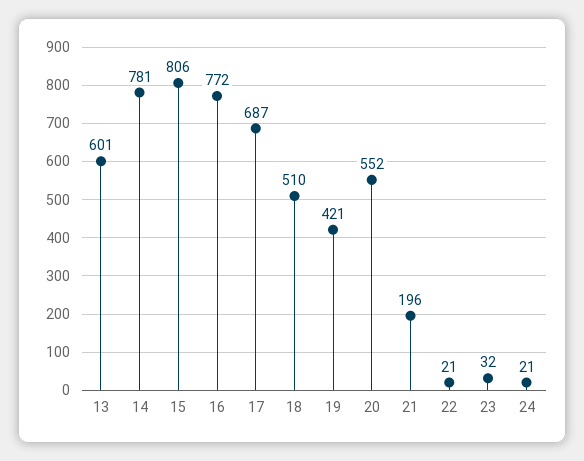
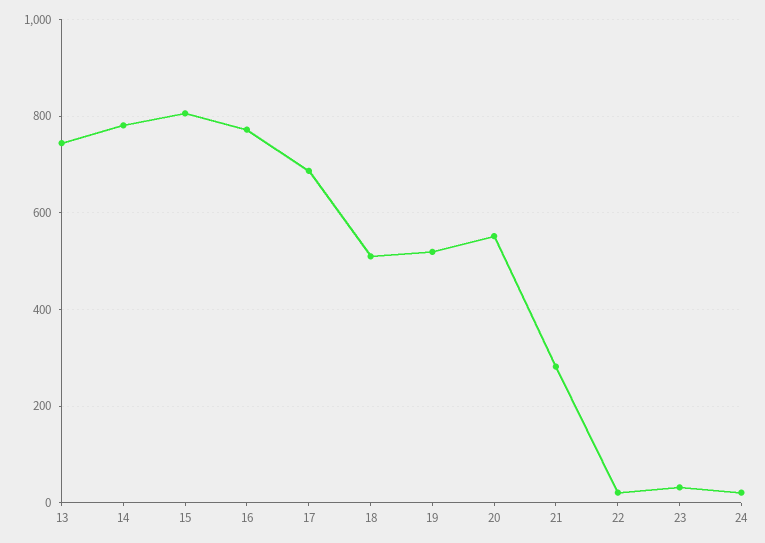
13: 601 -> 740
19: 421 -> 520
21: 196 -> 280

